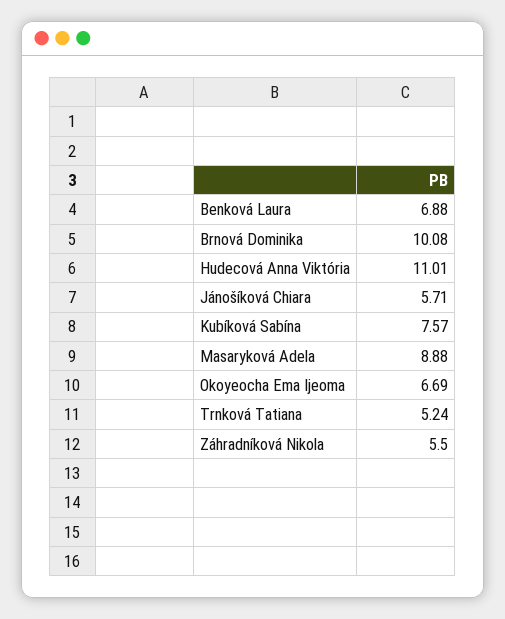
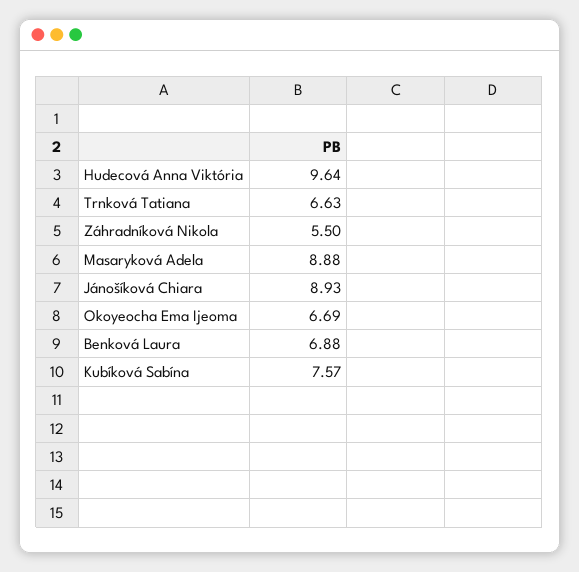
Brnová Dominika: 10.08 -> none
Hudecová Anna Viktória: 11.01 -> 9.64
Jánošíková Chiara: 5.71 -> 8.93
Trnková Tatiana: 5.24 -> 6.63

